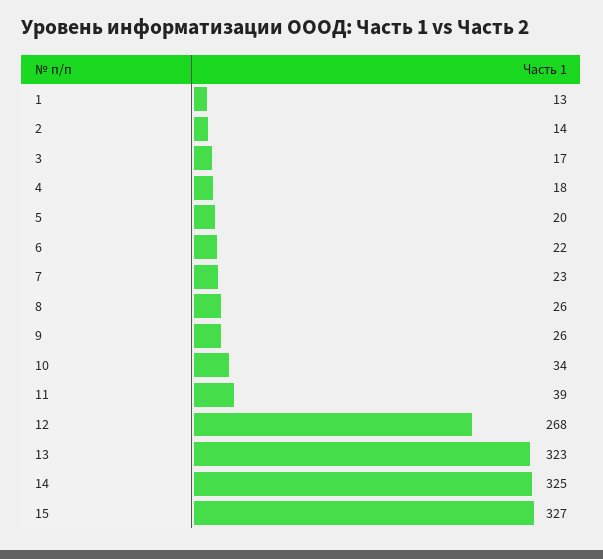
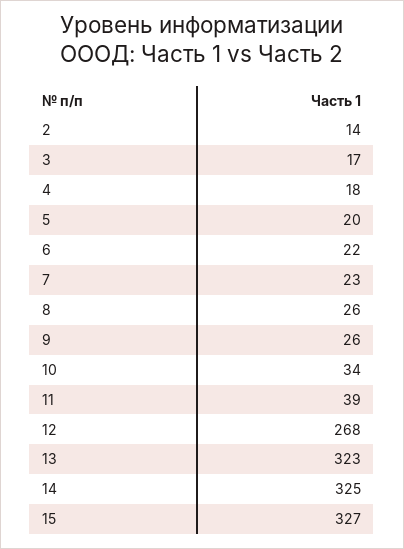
1: 13 -> none

